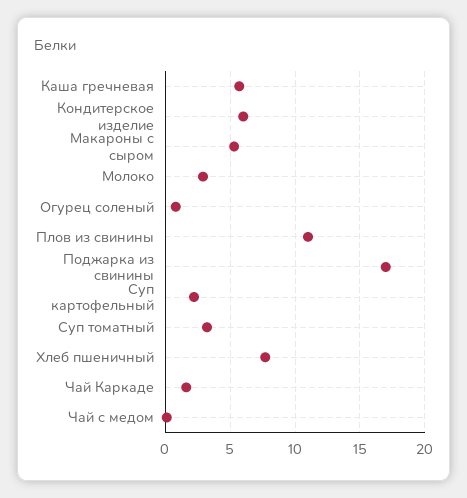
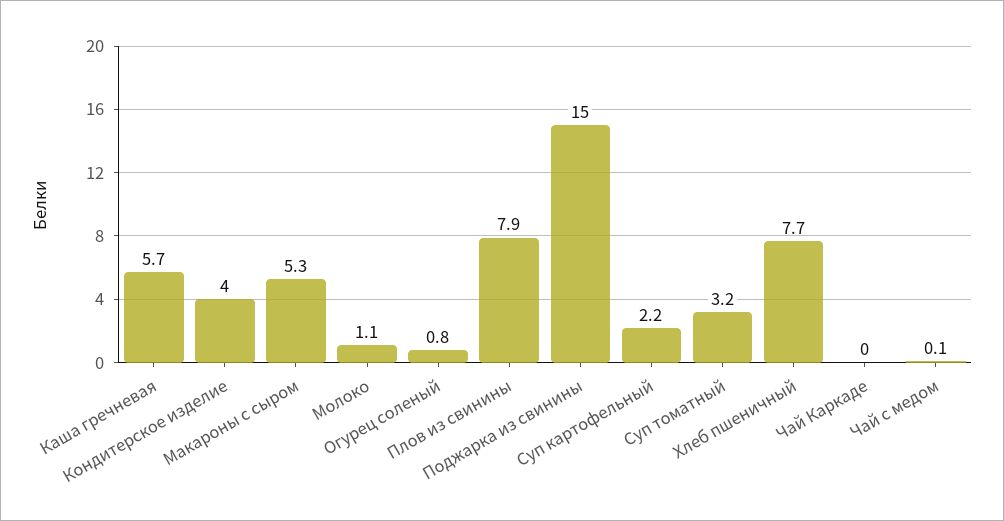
Кондитерское изделие: 6 -> 4
Молоко: 3 -> 1.1
Плов из свинины: 11 -> 7.9
Поджарка из свинины: 17 -> 15
Чай Каркаде: 1.5 -> 0

